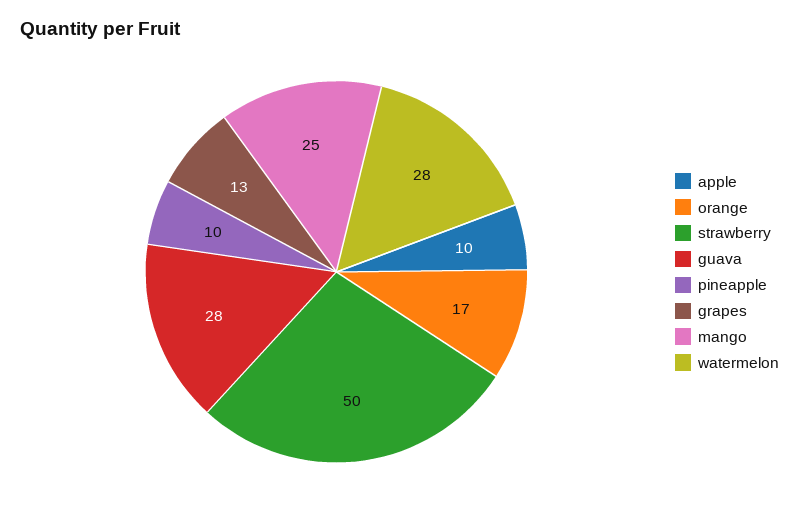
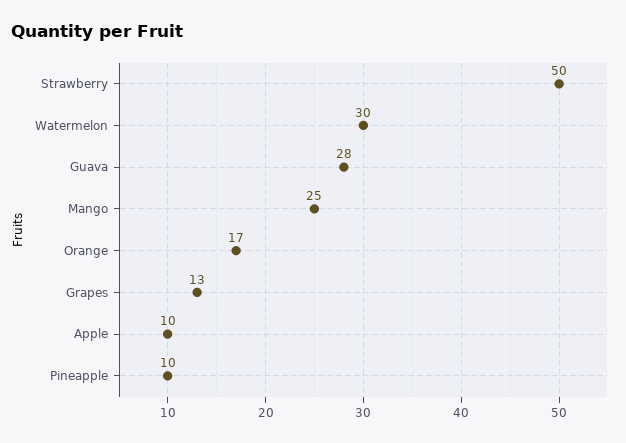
watermelon: 28 -> 30

